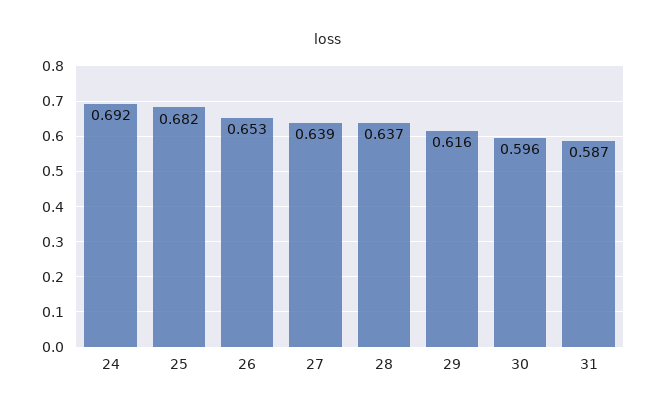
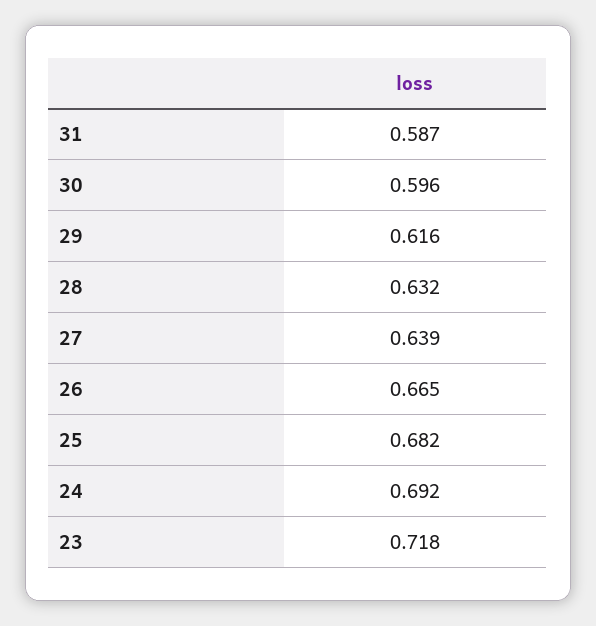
26: 0.653 -> 0.665
28: 0.637 -> 0.632
23: none -> 0.718

